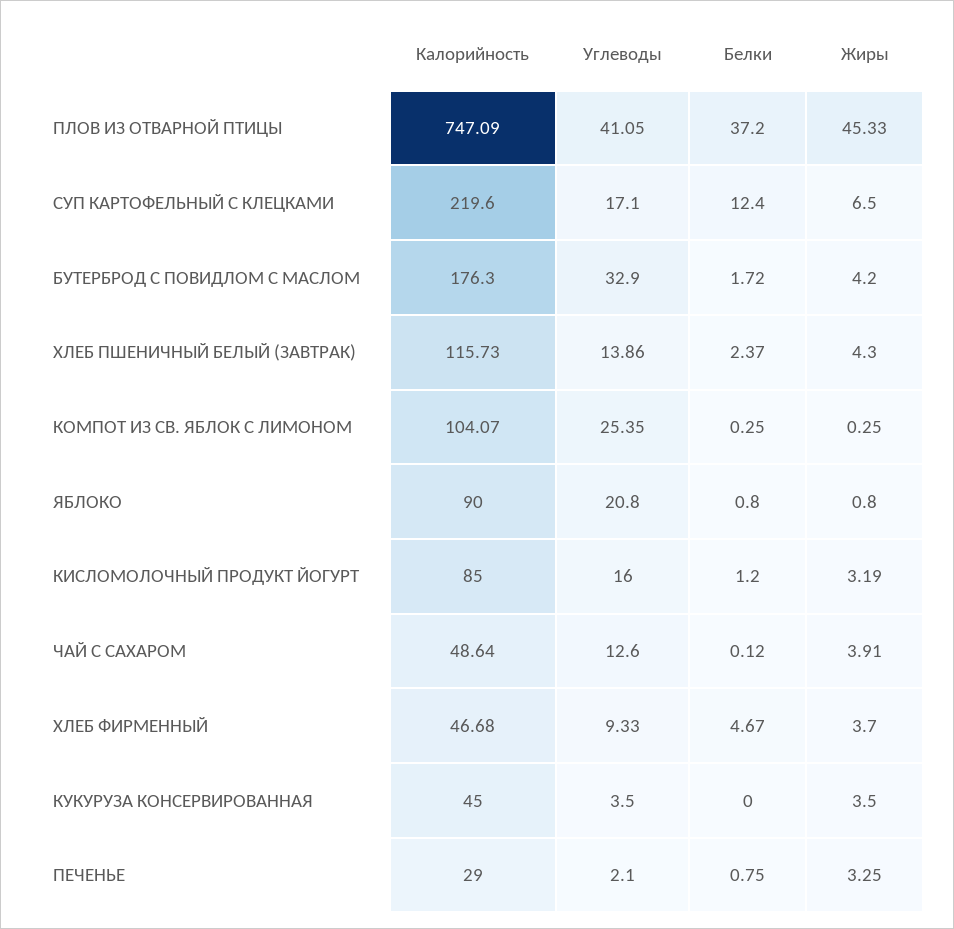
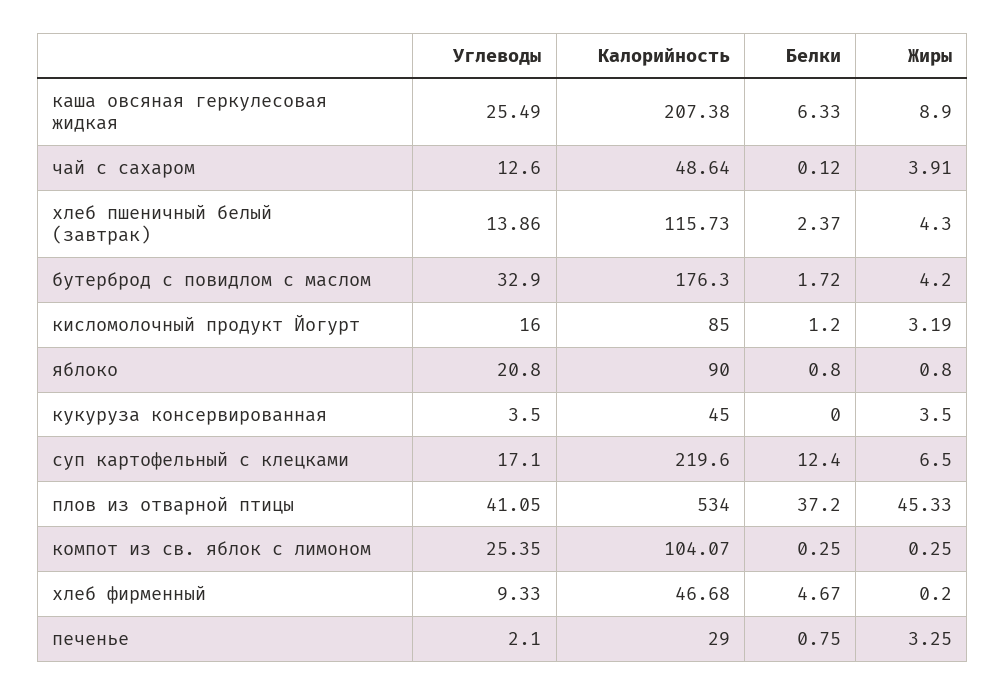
Калорийность, ПЛОВ ИЗ ОТВАРНОЙ ПТИЦЫ: 747.09 -> 534
Жиры, ХЛЕБ ФИРМЕННЫЙ: 3.7 -> 0.2
Углеводы, каша овсяная геркулесовая жидкая: none -> 25.49
Калорийность, каша овсяная геркулесовая жидкая: none -> 207.38
Белки, каша овсяная геркулесовая жидкая: none -> 6.33
Жиры, каша овсяная геркулесовая жидкая: none -> 8.9

